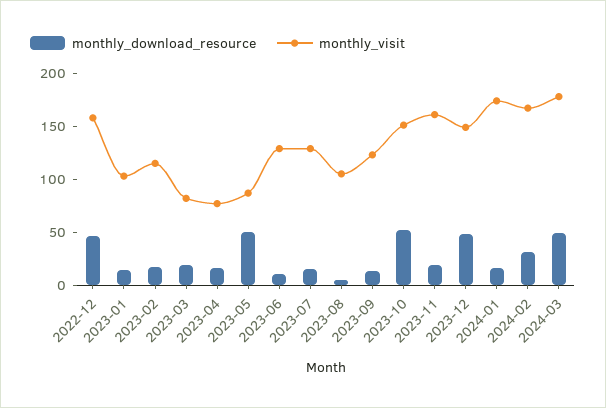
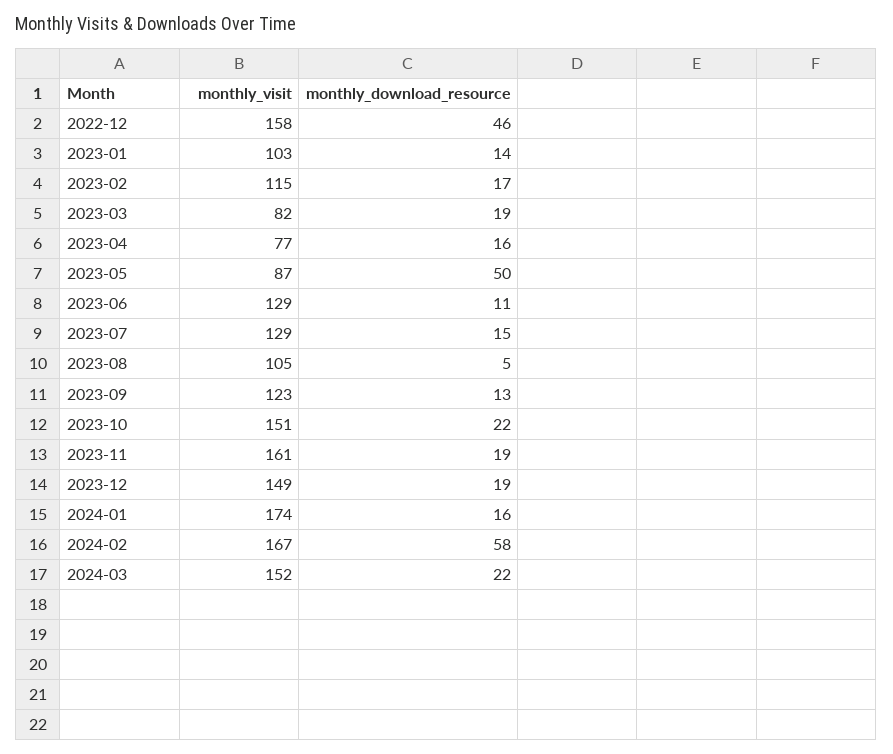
monthly_download_resource, 2023-10: 50 -> 22
monthly_download_resource, 2023-12: 50 -> 19
monthly_download_resource, 2024-02: 30 -> 58
monthly_download_resource, 2024-03: 50 -> 22
monthly_visit, 2024-03: 180 -> 152

